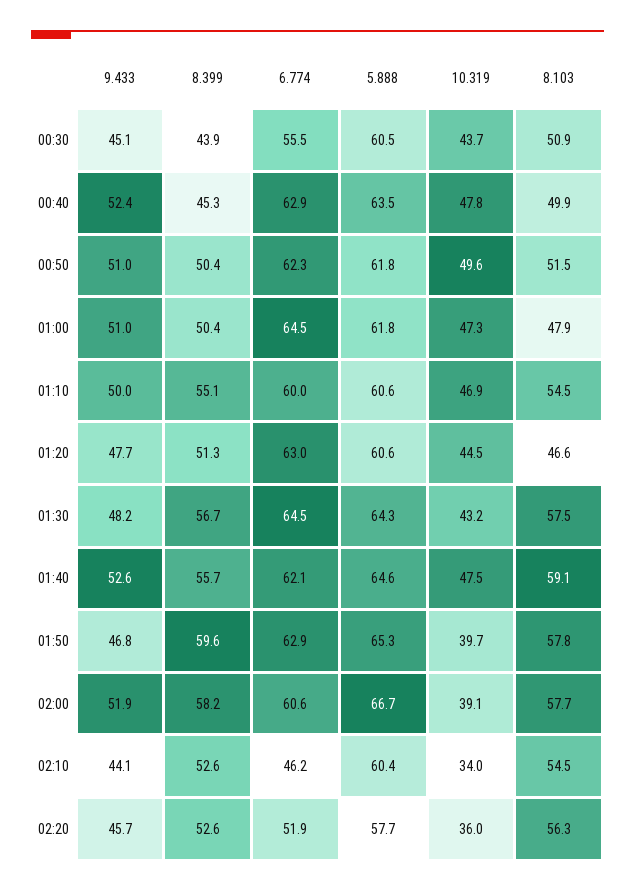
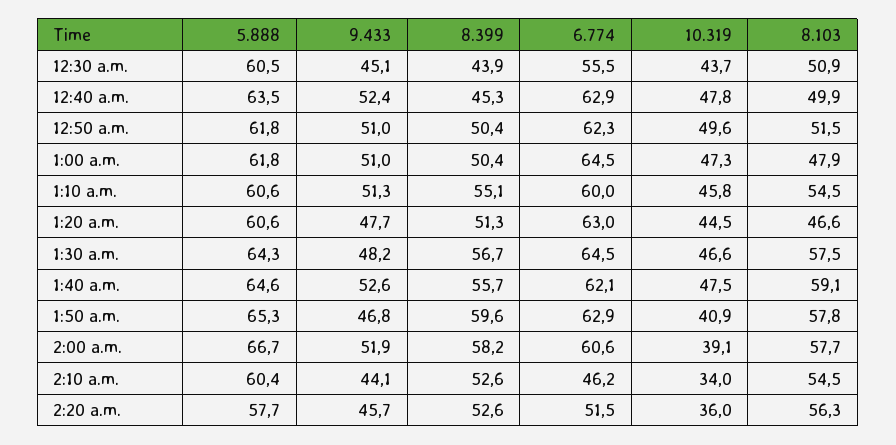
9.433, 01:10: 50 -> 51.3
10.319, 01:10: 46.9 -> 45.8
10.319, 01:30: 43.2 -> 46.6
10.319, 01:50: 39.7 -> 40.9
6.774, 02:20: 51.9 -> 51.5

